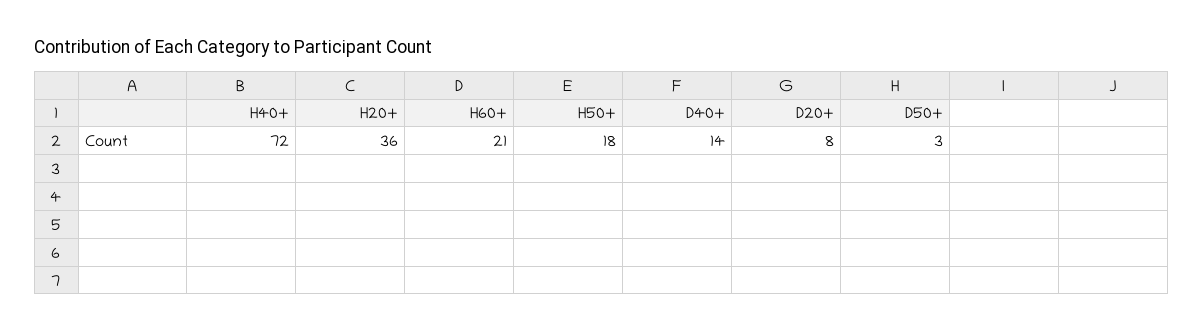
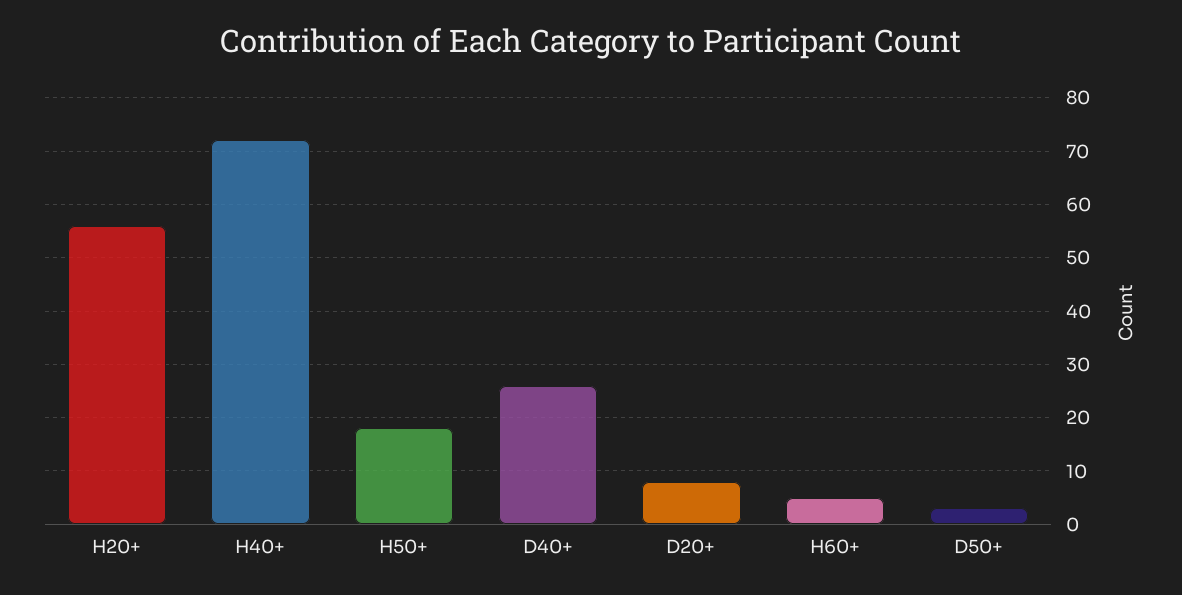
H20+: 36 -> 55
H60+: 21 -> 5
D40+: 14 -> 25

